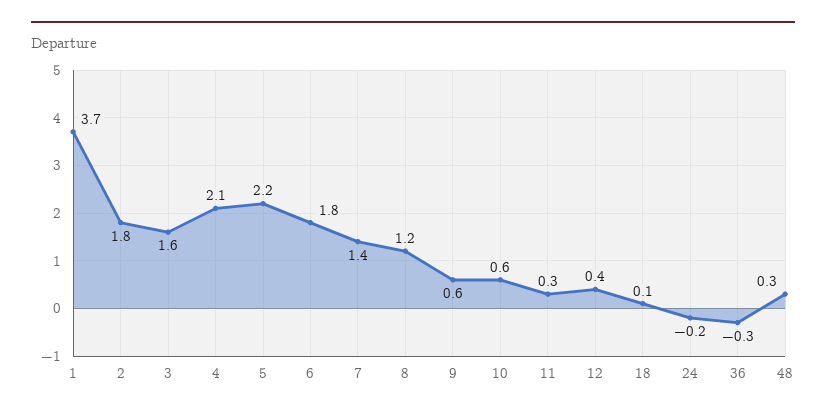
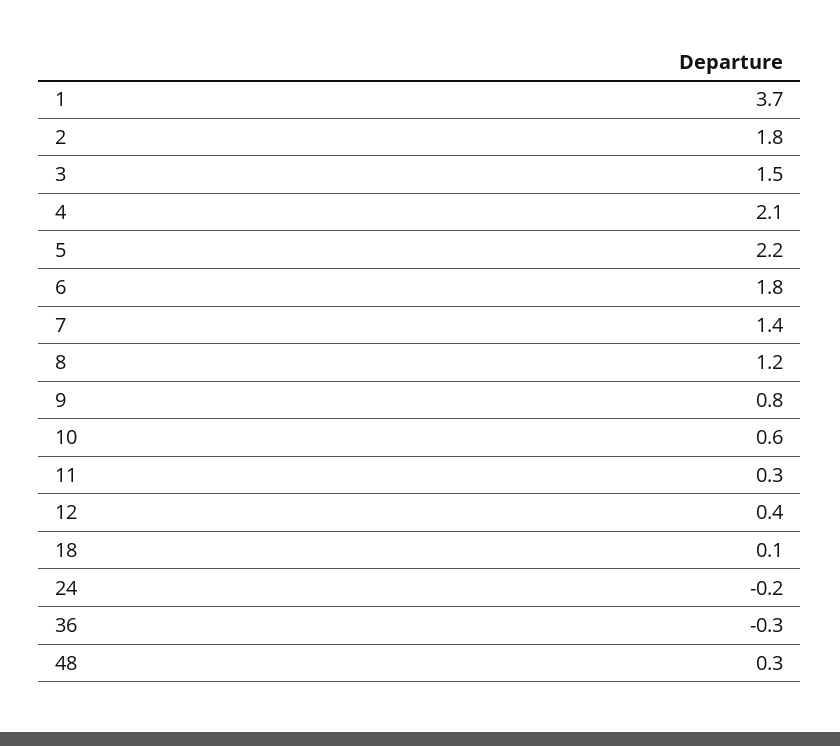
3: 1.6 -> 1.5
9: 0.6 -> 0.8

